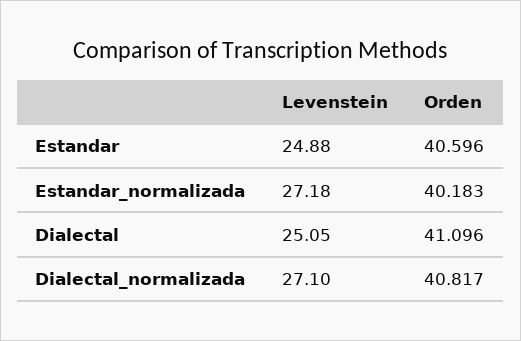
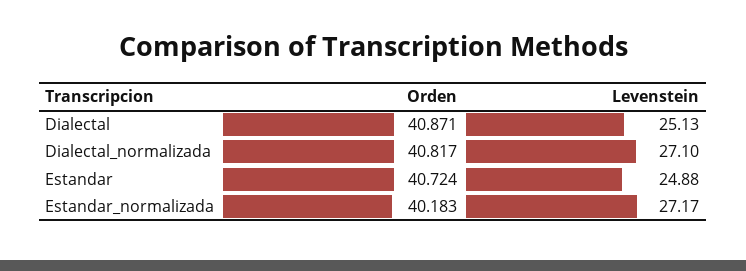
Orden, Estandar: 40.596 -> 40.724
Levenstein, Estandar_normalizada: 27.18 -> 27.17
Levenstein, Dialectal: 25.05 -> 25.13
Orden, Dialectal: 41.096 -> 40.871

